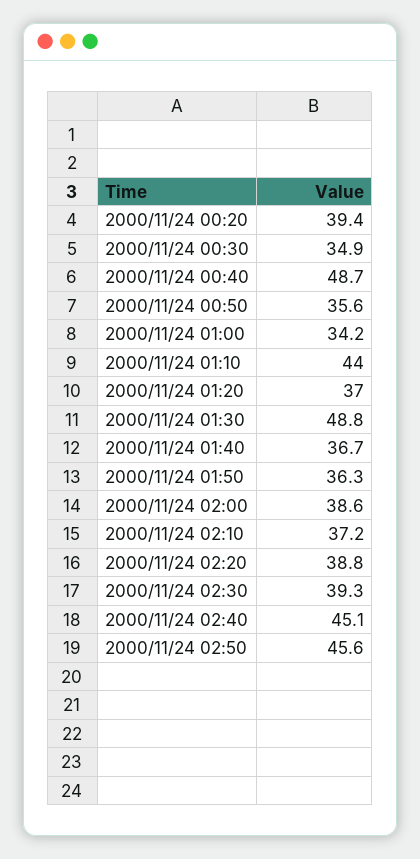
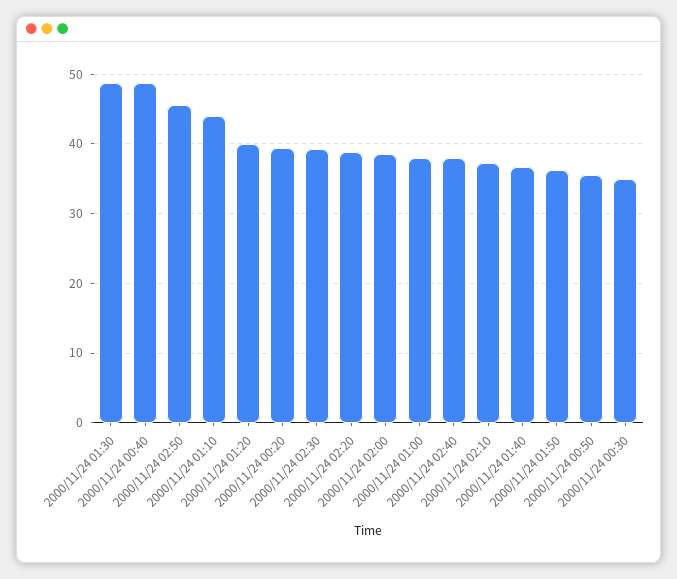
2000/11/24 01:00: 34.2 -> 38
2000/11/24 01:20: 37 -> 40
2000/11/24 02:40: 45.1 -> 38

